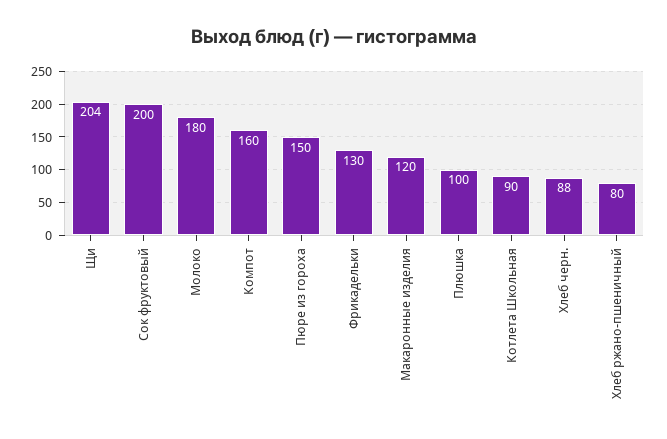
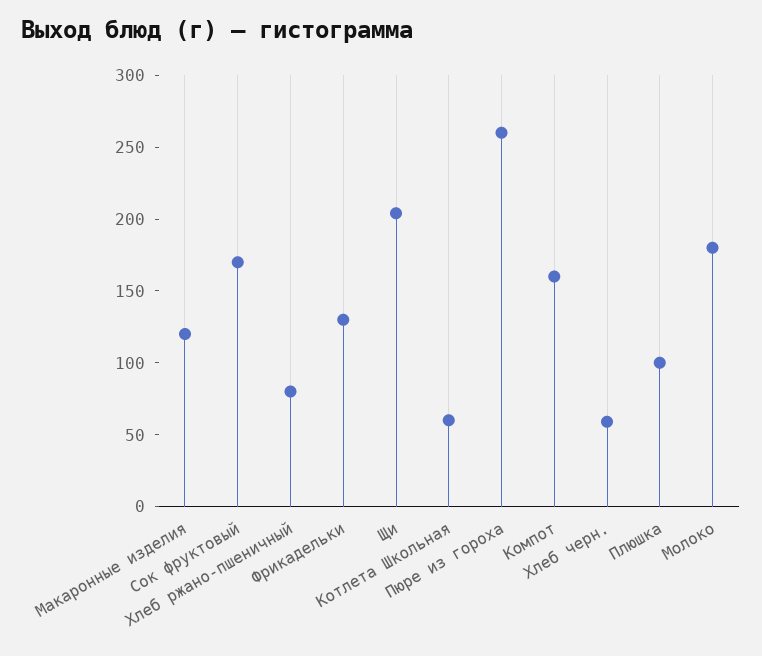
Сок фруктовый: 200 -> 170
Пюре из гороха: 150 -> 260
Котлета Школьная: 90 -> 60
Хлеб черн.: 88 -> 60

